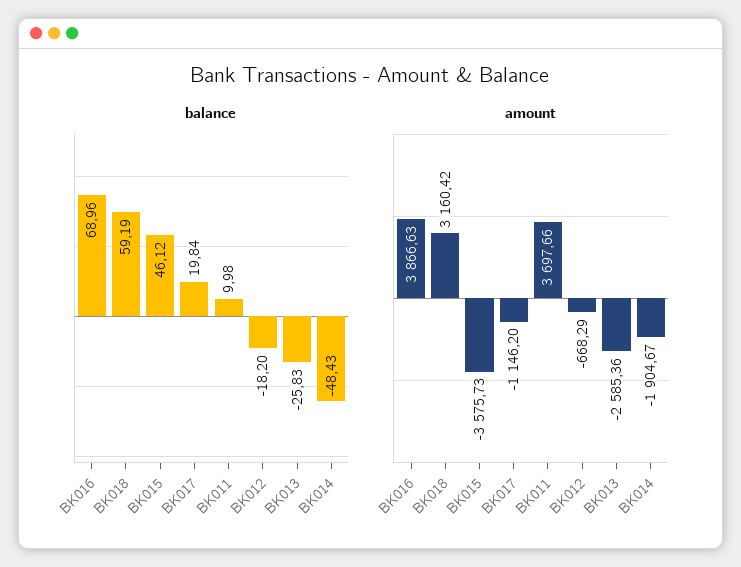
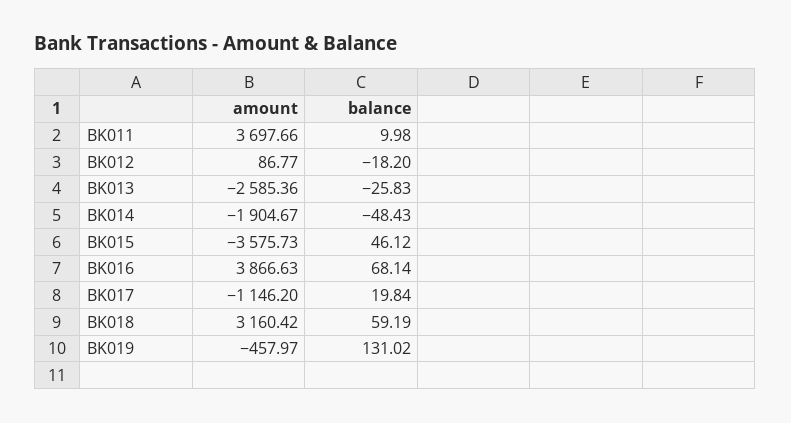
balance, BK016: 68.96 -> 68.14
amount, BK012: -668.29 -> 86.77
amount, BK019: none -> -457.97
balance, BK019: none -> 131.02

